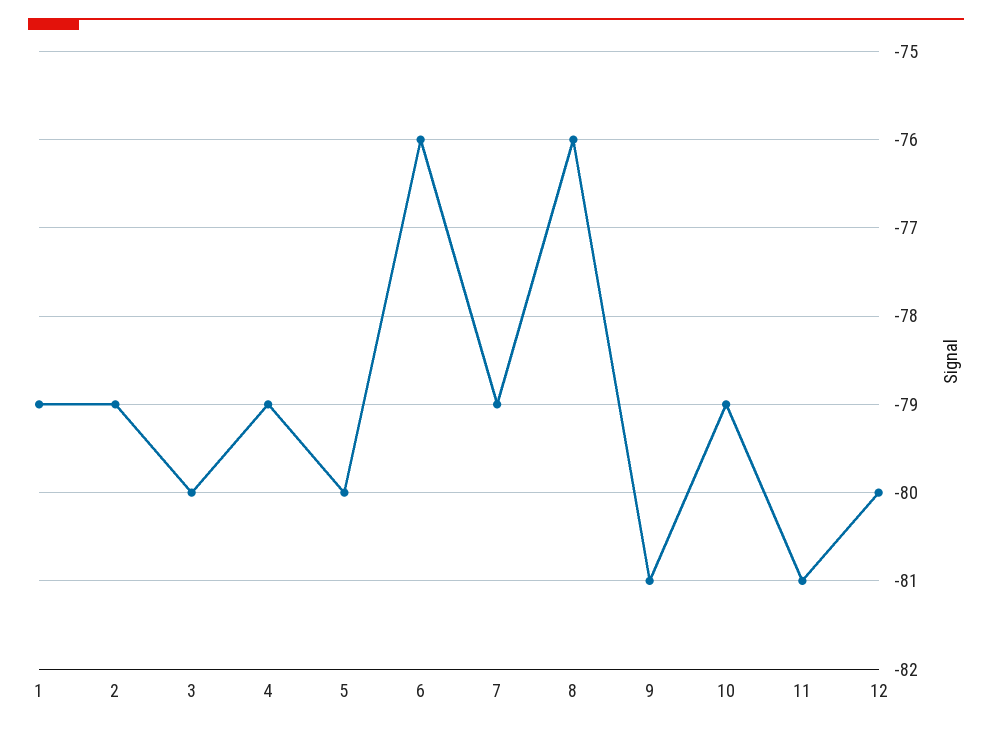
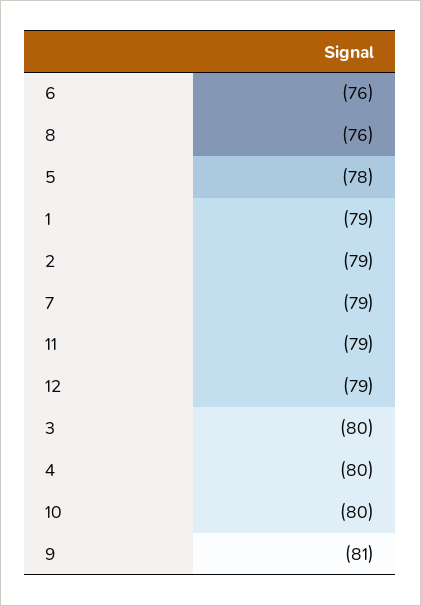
4: -79 -> -80
5: -80 -> -78
10: -79 -> -80
11: -81 -> -79
12: -80 -> -79

